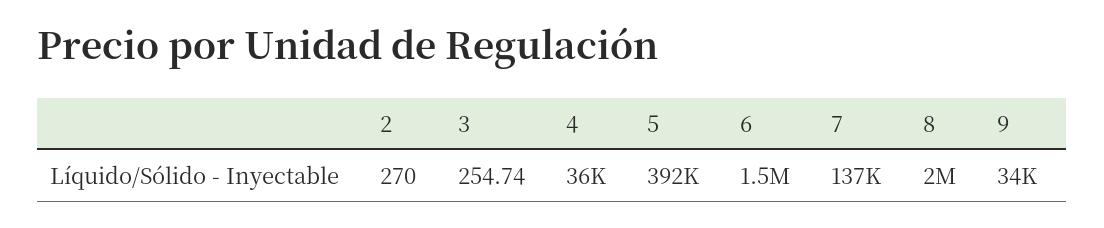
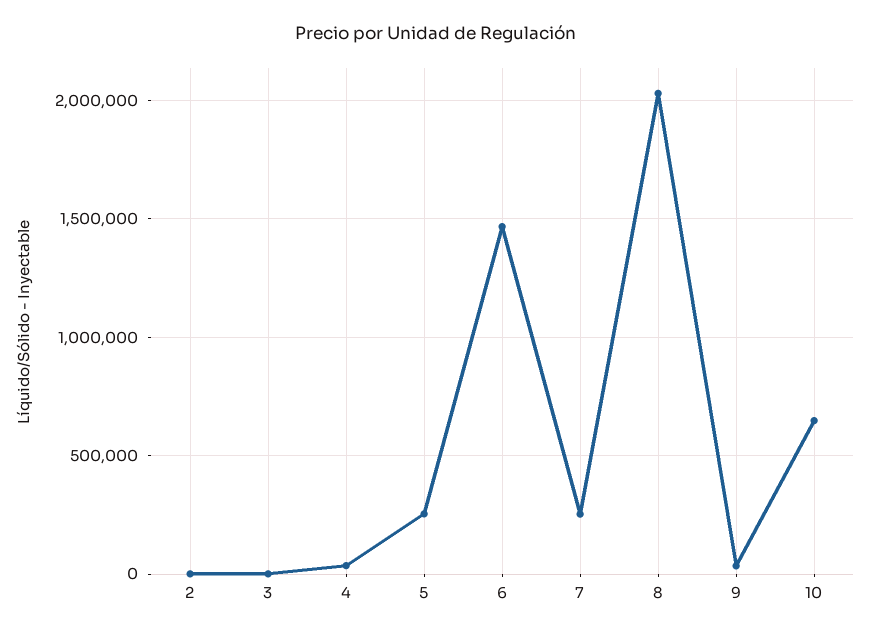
5: 392000 -> 250000
7: 137000 -> 250000
10: none -> 650000

